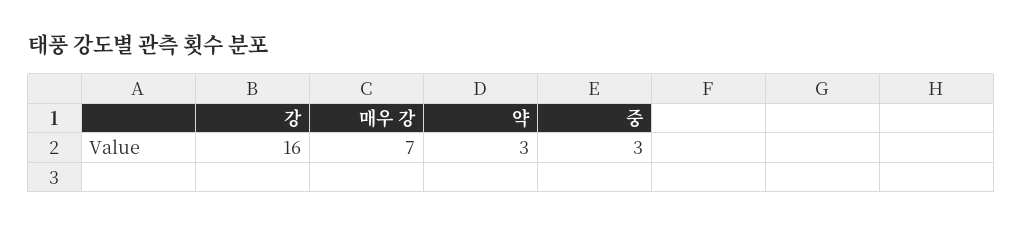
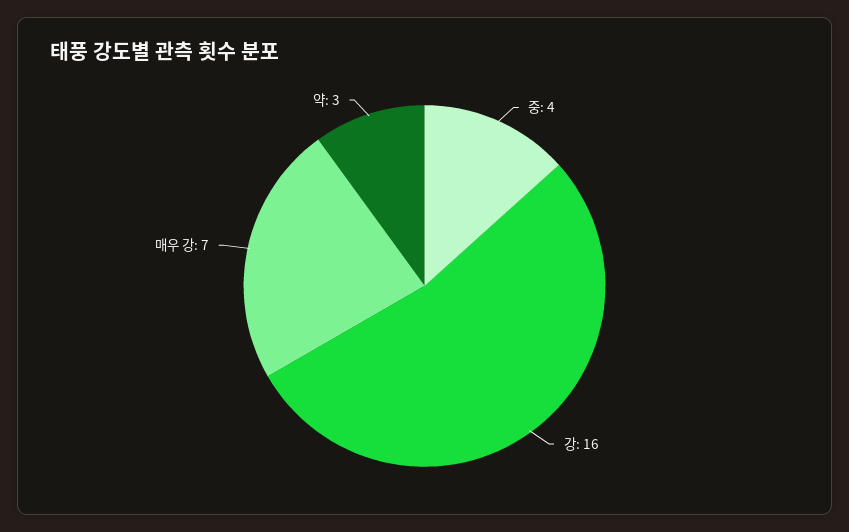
중: 3 -> 4

